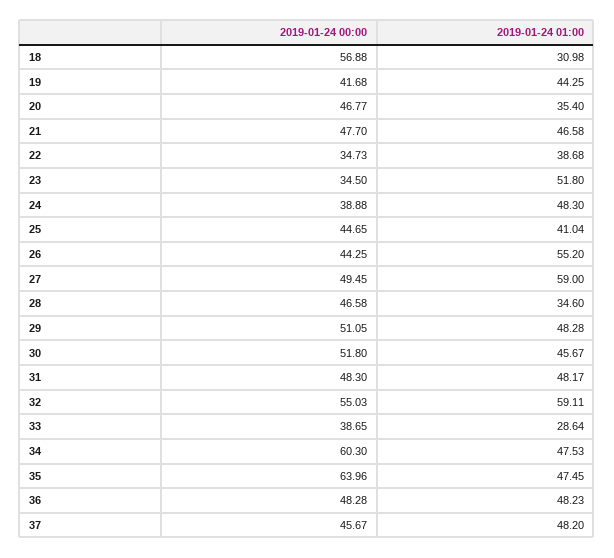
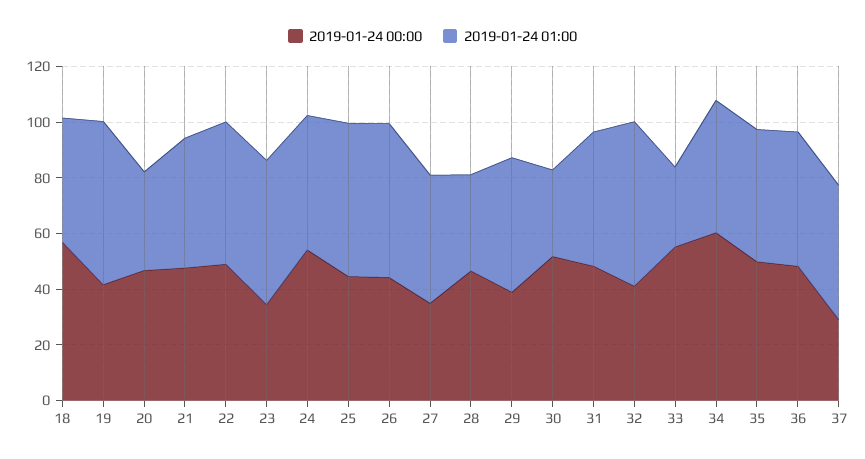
2019-01-24 01:00, 18: 30.98 -> 45
2019-01-24 01:00, 19: 44.25 -> 60
2019-01-24 00:00, 22: 34.73 -> 50
2019-01-24 01:00, 22: 38.68 -> 50
2019-01-24 00:00, 24: 38.88 -> 55
2019-01-24 01:00, 25: 41.04 -> 55
2019-01-24 00:00, 27: 49.45 -> 35
2019-01-24 01:00, 27: 59 -> 45
2019-01-24 00:00, 29: 51.05 -> 40
2019-01-24 01:00, 30: 45.67 -> 30
2019-01-24 00:00, 32: 55.03 -> 40
2019-01-24 00:00, 33: 38.65 -> 55
2019-01-24 00:00, 35: 63.96 -> 50
2019-01-24 00:00, 37: 45.67 -> 30

